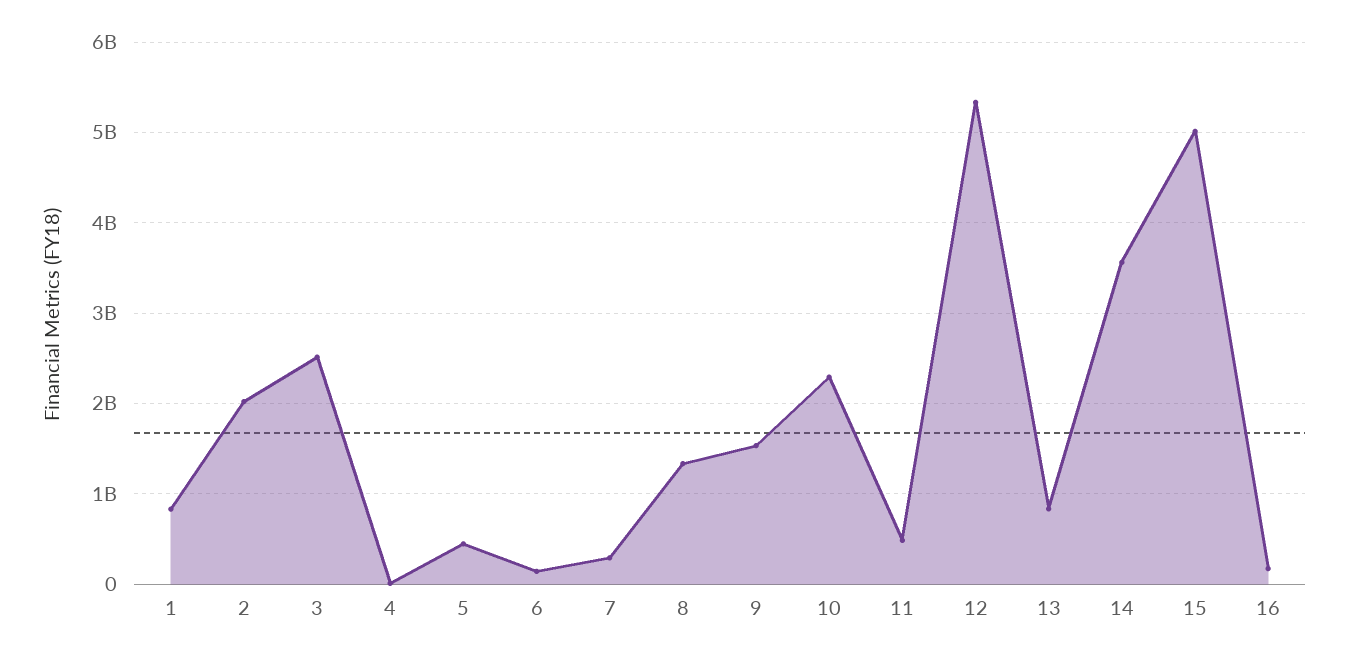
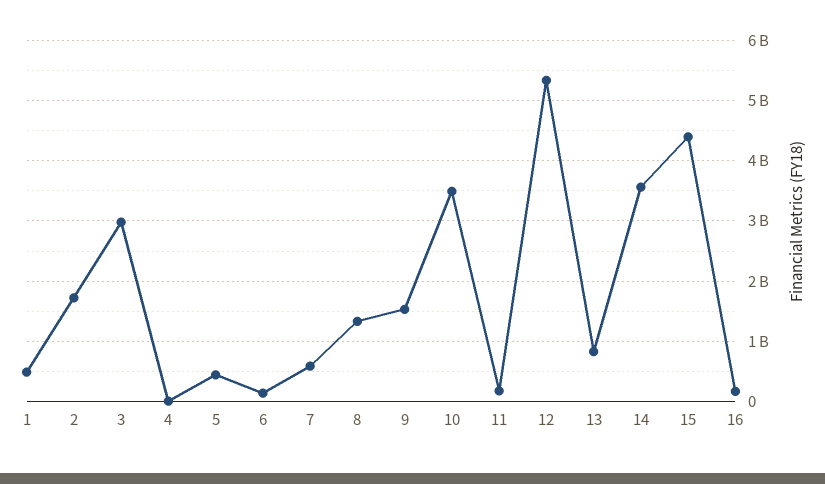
1: 800000000 -> 500000000
2: 2000000000 -> 1700000000
3: 2500000000 -> 3000000000
7: 300000000 -> 600000000
10: 2300000000 -> 3500000000
11: 500000000 -> 200000000
15: 5000000000 -> 4400000000

